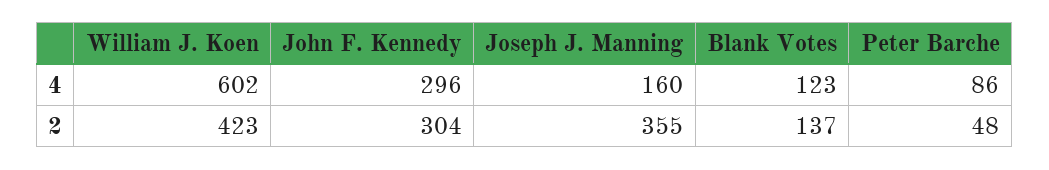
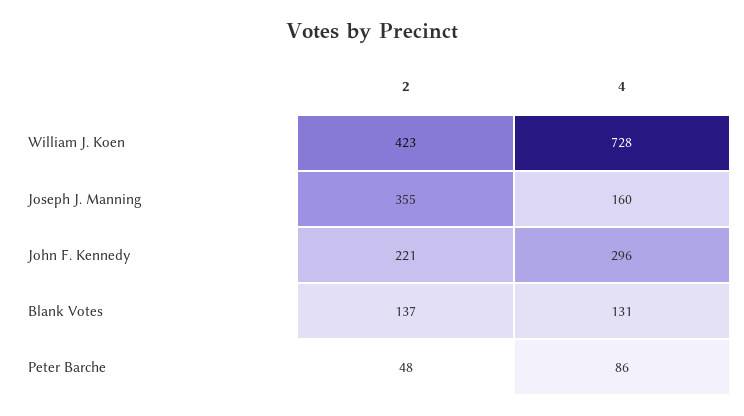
William J. Koen, 4: 602 -> 728
Blank Votes, 4: 123 -> 131
John F. Kennedy, 2: 304 -> 221

